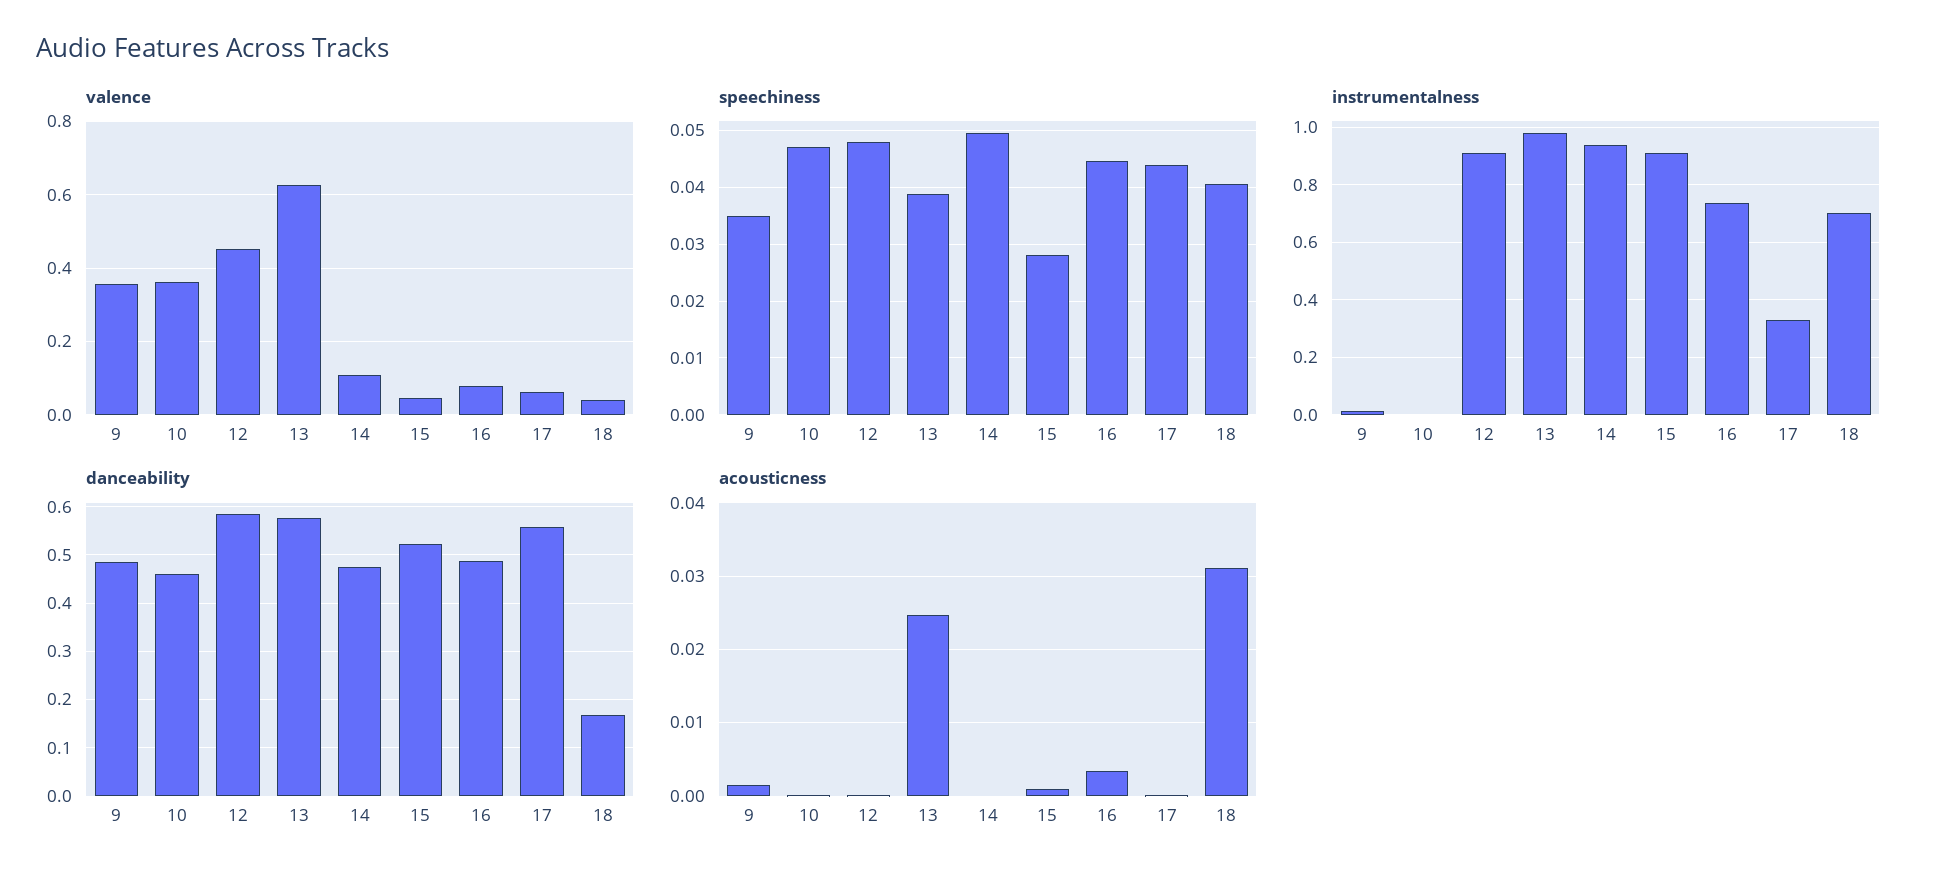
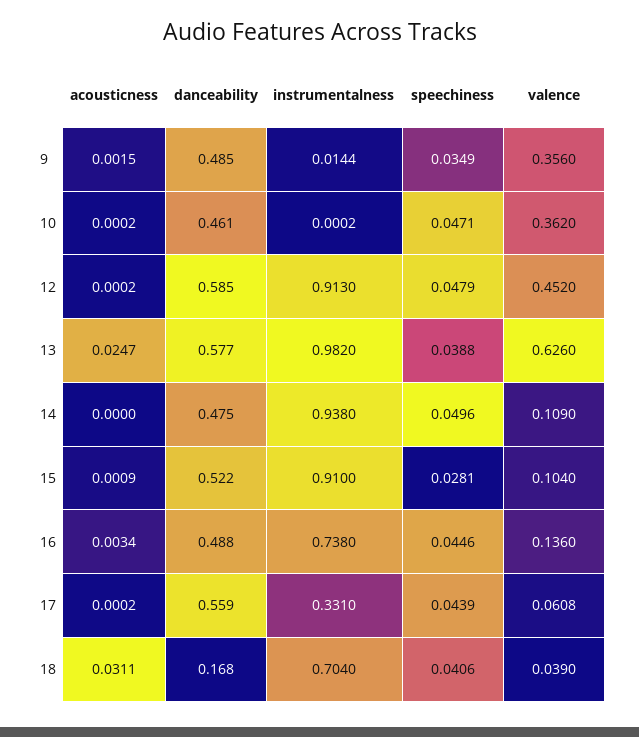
valence, 15: 0.04 -> 0.104
valence, 16: 0.08 -> 0.136

